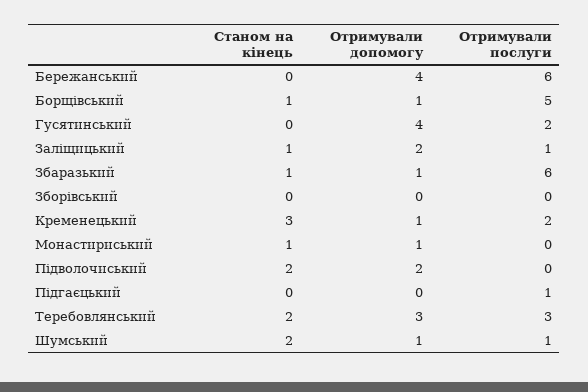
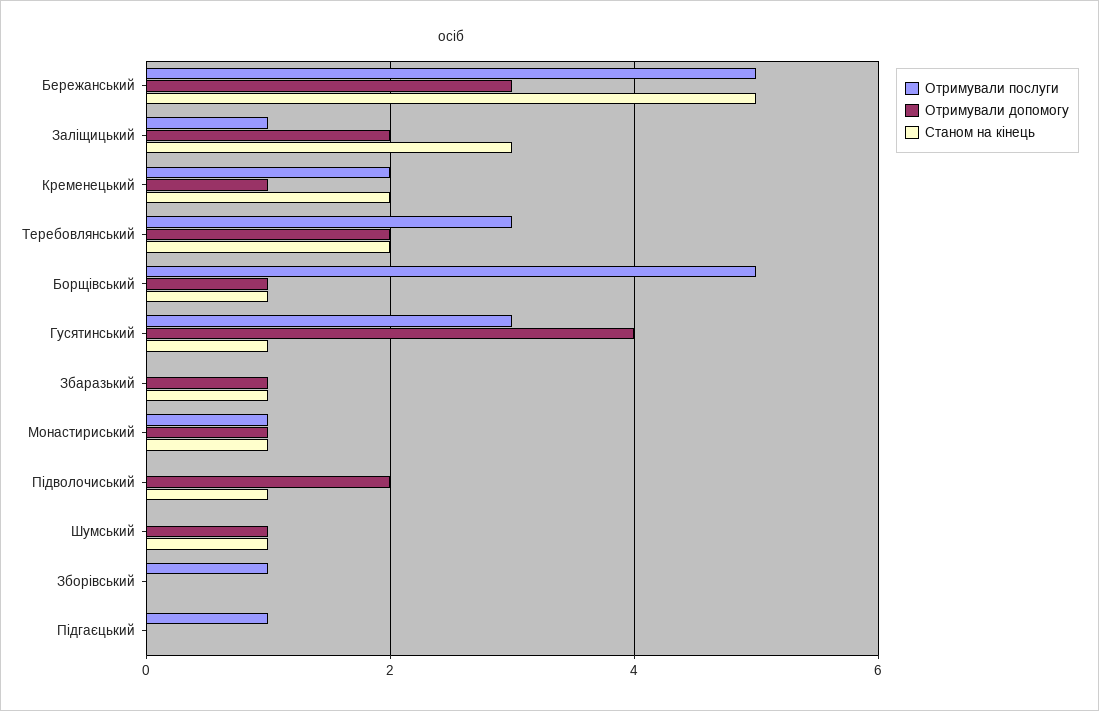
Станом на кінець, Бережанський: 0 -> 5
Отримували допомогу, Бережанський: 4 -> 3
Отримували послуги, Бережанський: 6 -> 5
Станом на кінець, Гусятинський: 0 -> 1
Отримували послуги, Гусятинський: 2 -> 3
Станом на кінець, Заліщицький: 1 -> 3
Отримували послуги, Збаразький: 6 -> 0
Отримували послуги, Зборівський: 0 -> 1
Станом на кінець, Кременецький: 3 -> 2
Отримували послуги, Монастириський: 0 -> 1
Станом на кінець, Підволочиський: 2 -> 1
Отримували допомогу, Теребовлянський: 3 -> 2
Станом на кінець, Шумський: 2 -> 1
Отримували послуги, Шумський: 1 -> 0

